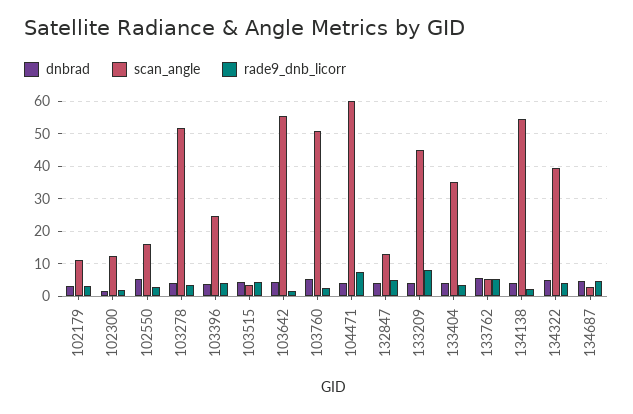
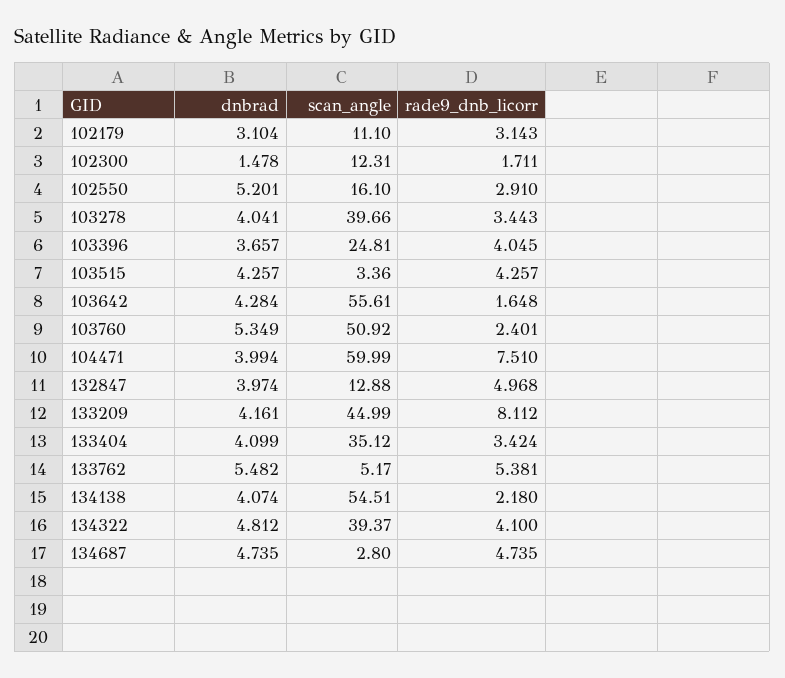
scan_angle, 103278: 52 -> 39.66

